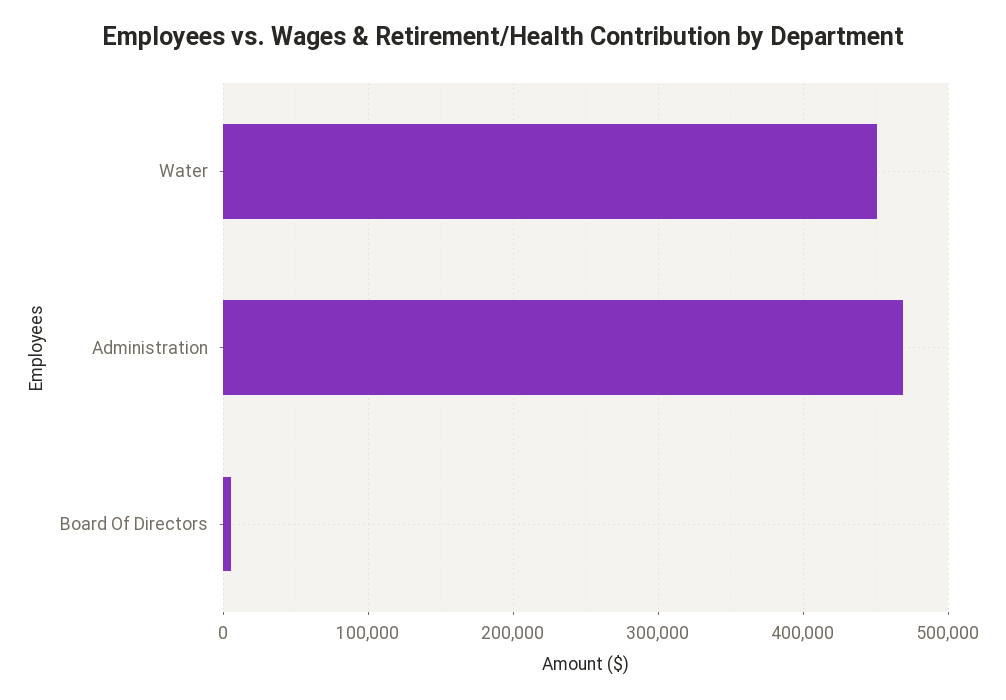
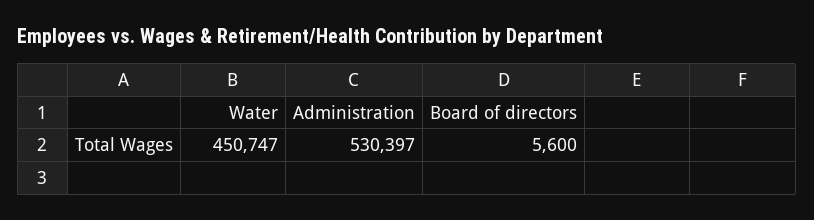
Administration: 470000 -> 530397

